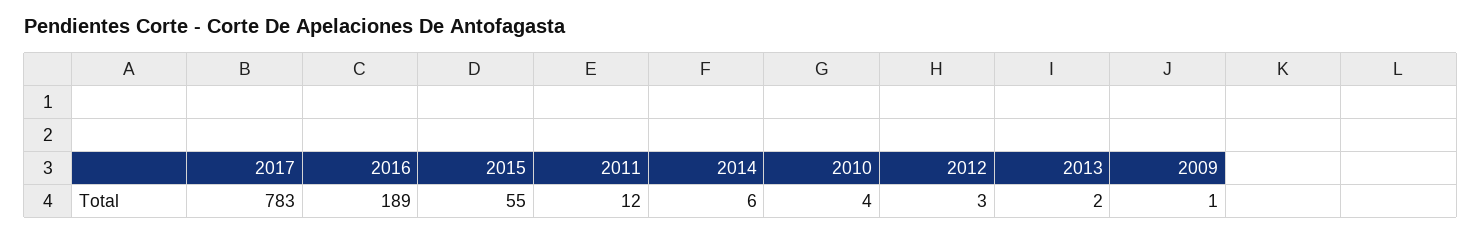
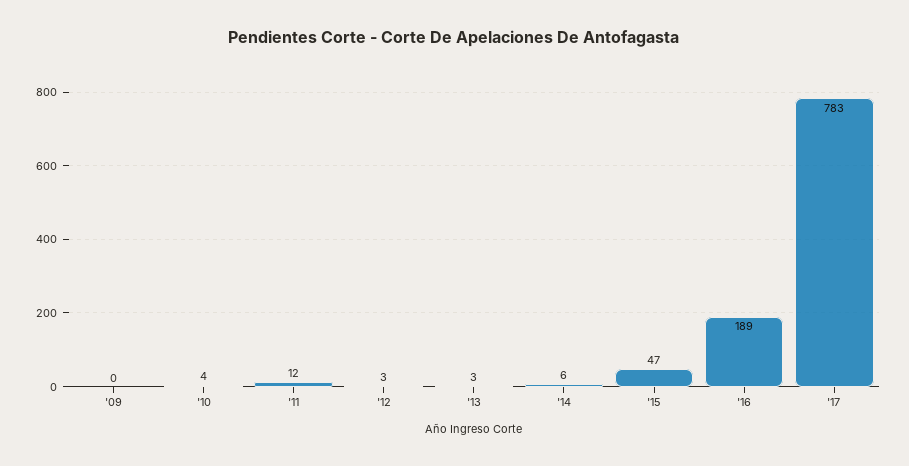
2015: 55 -> 47
2013: 2 -> 3
2009: 1 -> 0

